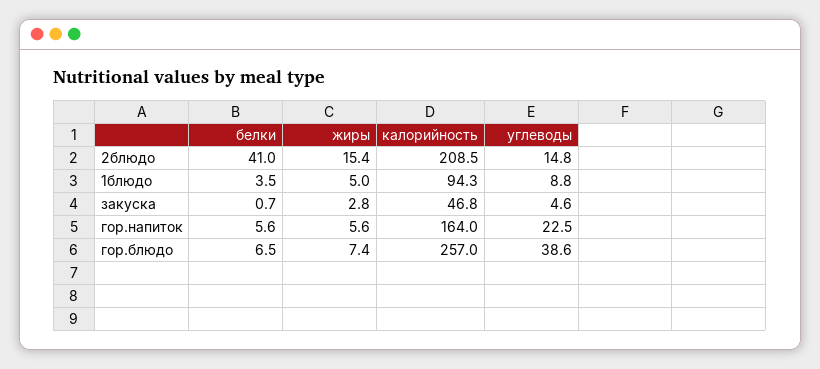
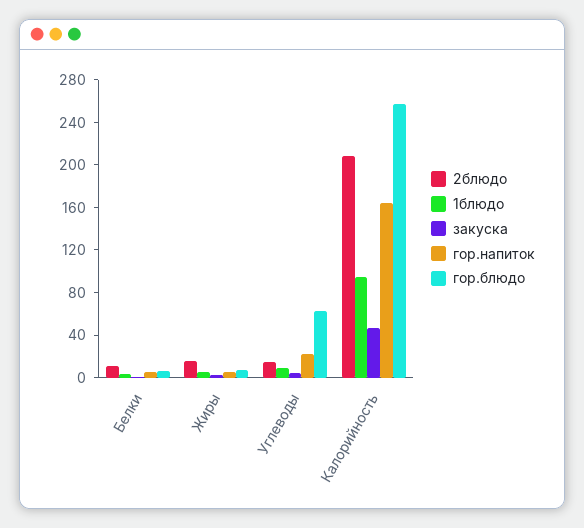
2блюдо, белки: 41 -> 10
гор.блюдо, углеводы: 38.6 -> 60

